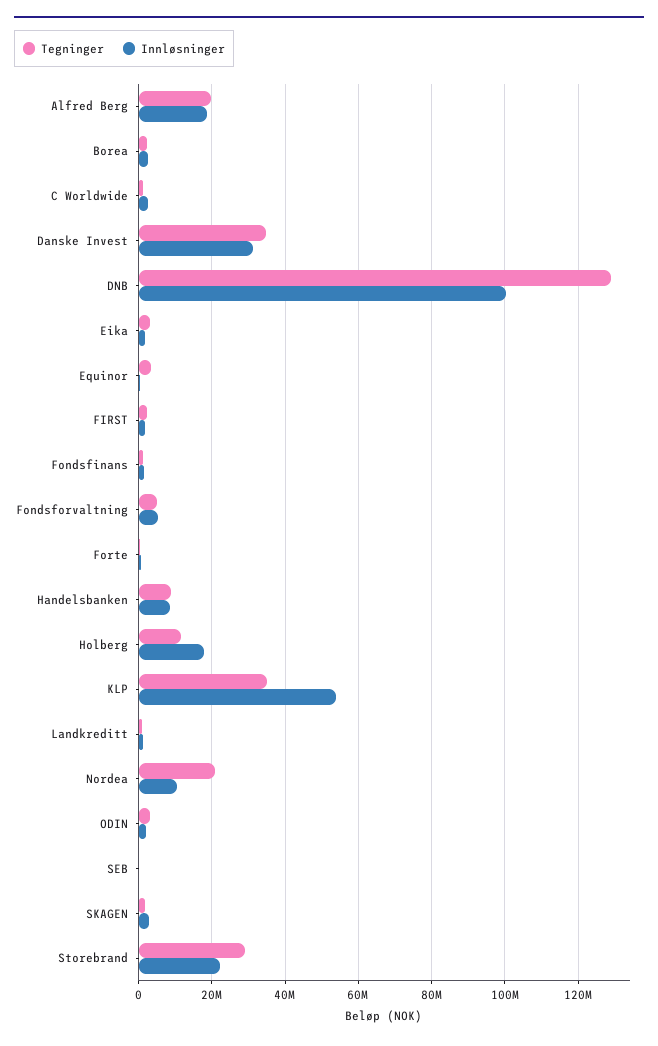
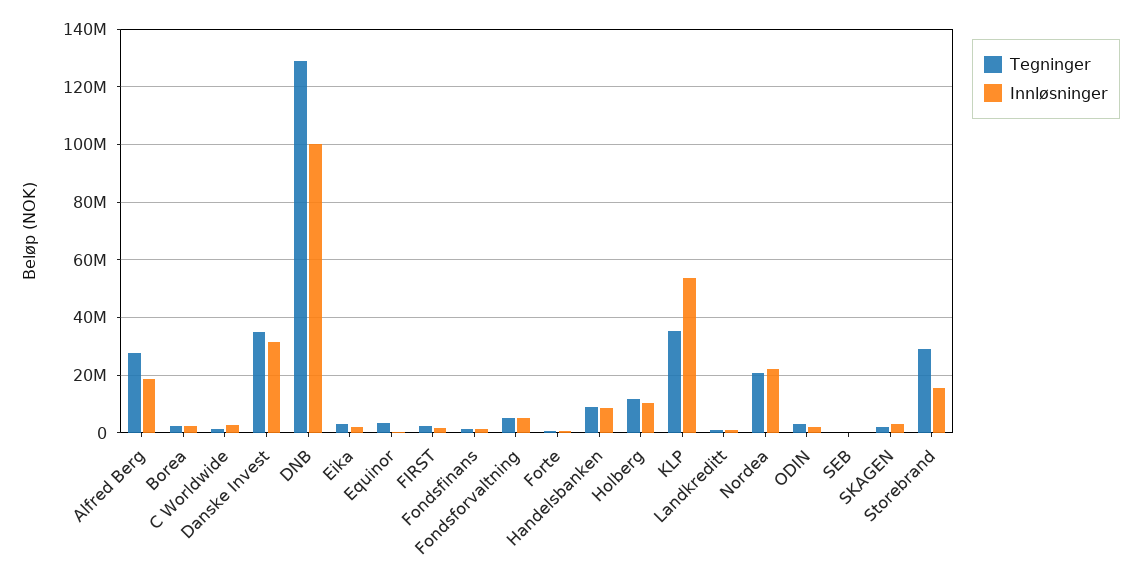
Tegninger, Alfred Berg: 20000000 -> 27500000
Innløsninger, Holberg: 18000000 -> 10000000
Innløsninger, Nordea: 10000000 -> 22500000
Innløsninger, Storebrand: 22000000 -> 15000000

